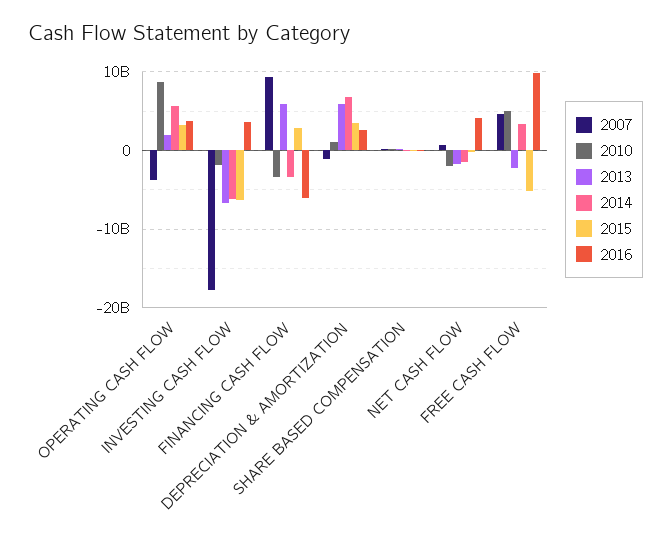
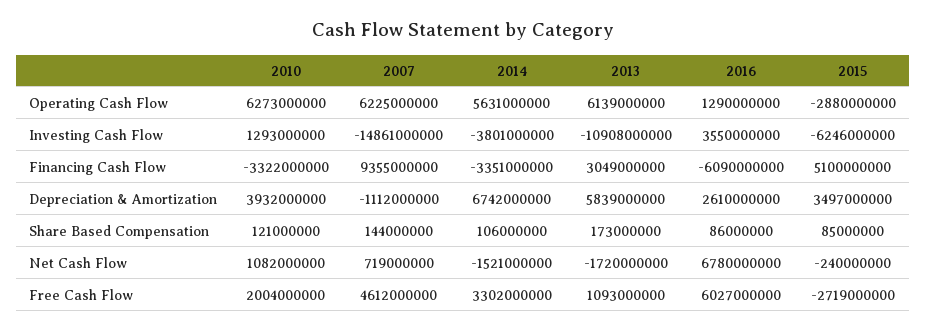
2007, OPERATING CASH FLOW: -4000000000 -> 6225000000
2010, OPERATING CASH FLOW: 9000000000 -> 6273000000
2013, OPERATING CASH FLOW: 2000000000 -> 6139000000
2015, OPERATING CASH FLOW: 3000000000 -> -2880000000
2016, OPERATING CASH FLOW: 4000000000 -> 1290000000
2007, INVESTING CASH FLOW: -18000000000 -> -14861000000
2010, INVESTING CASH FLOW: -2000000000 -> 1293000000
2013, INVESTING CASH FLOW: -7000000000 -> -10908000000
2014, INVESTING CASH FLOW: -6000000000 -> -3801000000
2013, FINANCING CASH FLOW: 6000000000 -> 3049000000
2015, FINANCING CASH FLOW: 3000000000 -> 5100000000
2010, DEPRECIATION & AMORTIZATION: 1000000000 -> 3932000000
2010, NET CASH FLOW: -2000000000 -> 1082000000
2016, NET CASH FLOW: 4000000000 -> 6780000000
2010, FREE CASH FLOW: 5000000000 -> 2004000000
2013, FREE CASH FLOW: -2000000000 -> 1093000000
2015, FREE CASH FLOW: -5000000000 -> -2719000000
2016, FREE CASH FLOW: 10000000000 -> 6027000000

